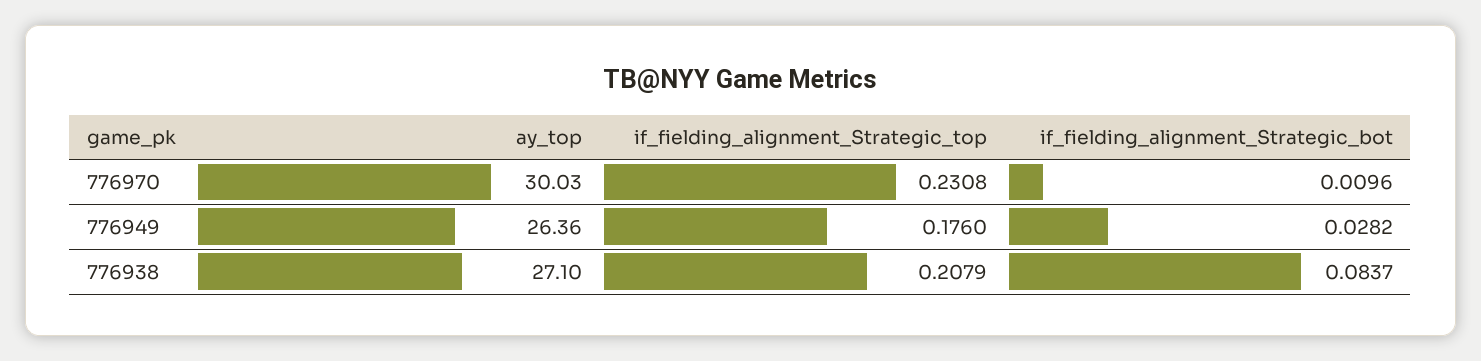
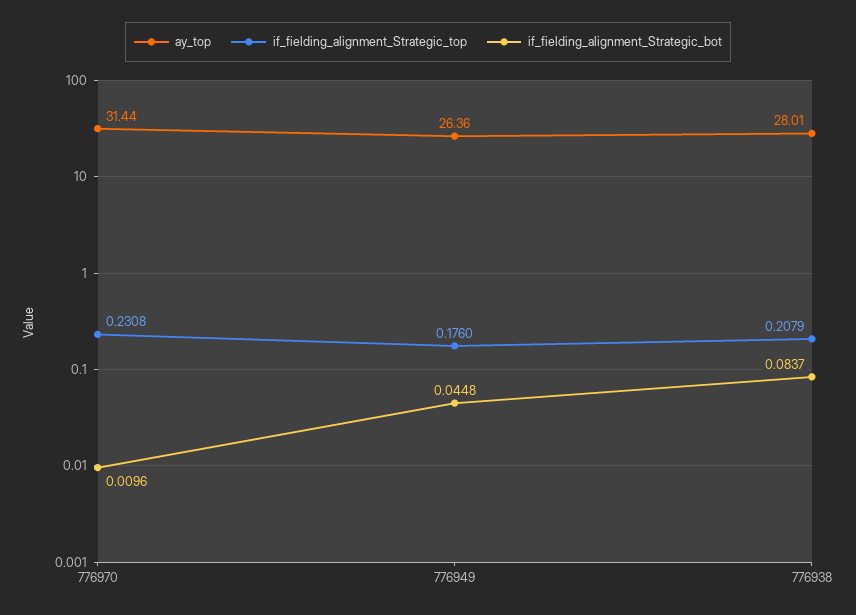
ay_top, 776970: 30.03 -> 31.44
if_fielding_alignment_Strategic_bot, 776949: 0.0282 -> 0.0448
ay_top, 776938: 27.1 -> 28.01

